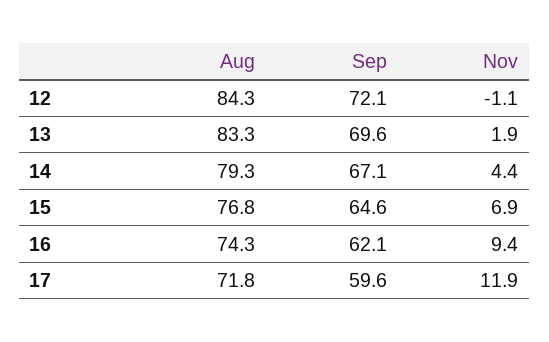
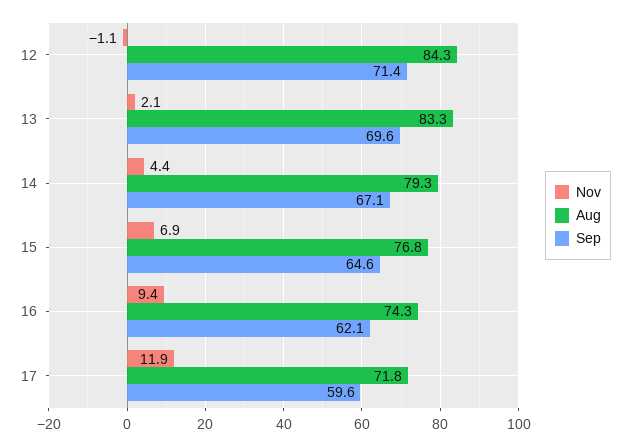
Sep, 12: 72.1 -> 71.4
Nov, 13: 1.9 -> 2.1

